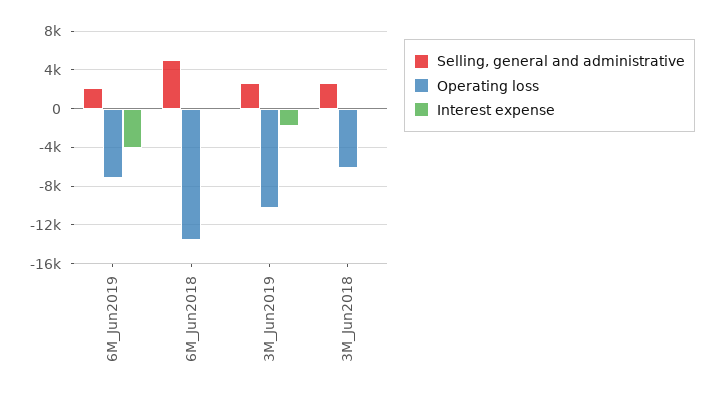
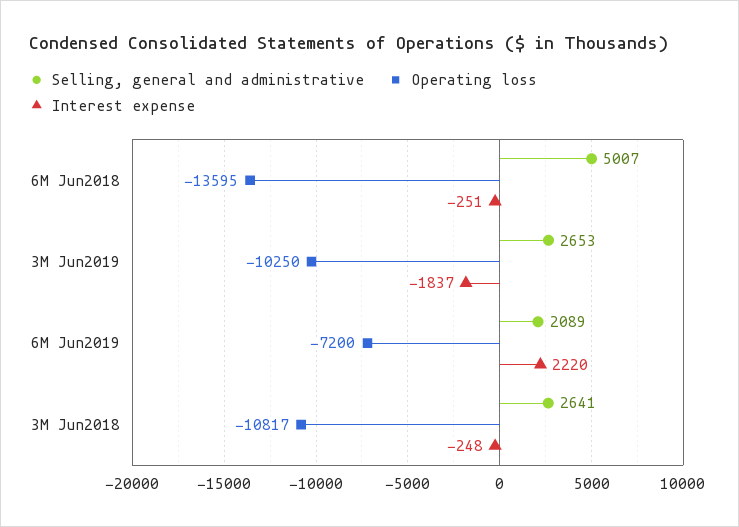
Interest expense, 6M_Jun2019: -4000 -> 2220
Operating loss, 3M_Jun2018: -6000 -> -10817

